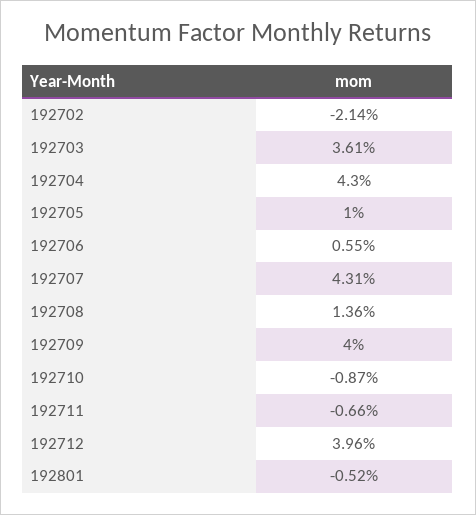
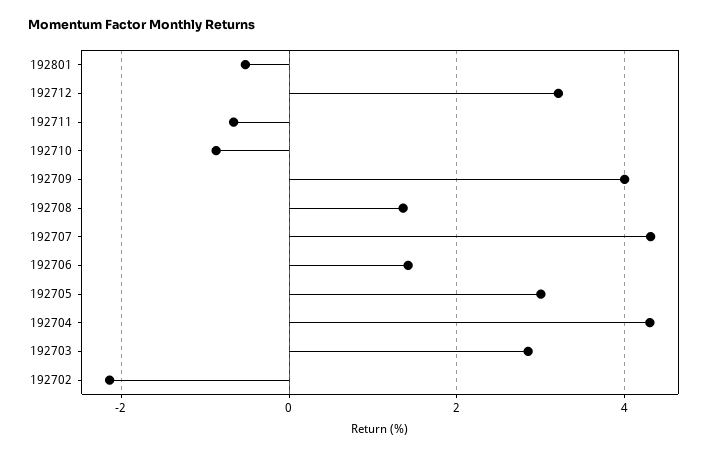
192703: 3.61 -> 2.8
192705: 1 -> 3
192706: 0.55 -> 1.4
192712: 3.96 -> 3.2

